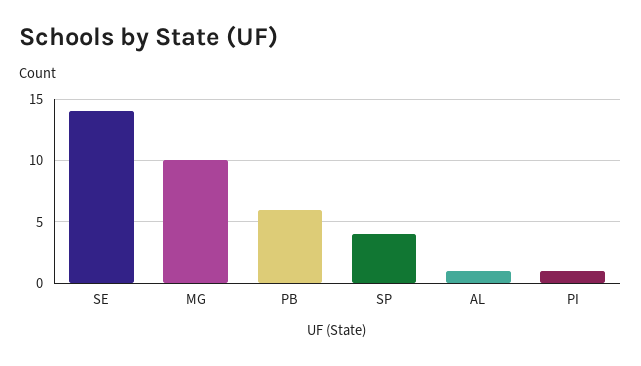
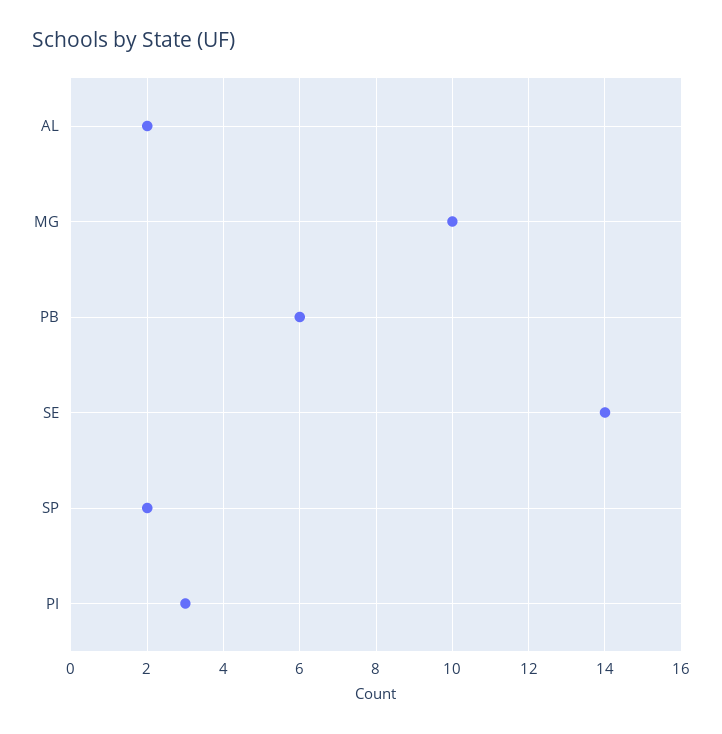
SP: 4 -> 2
AL: 1 -> 2
PI: 1 -> 3

